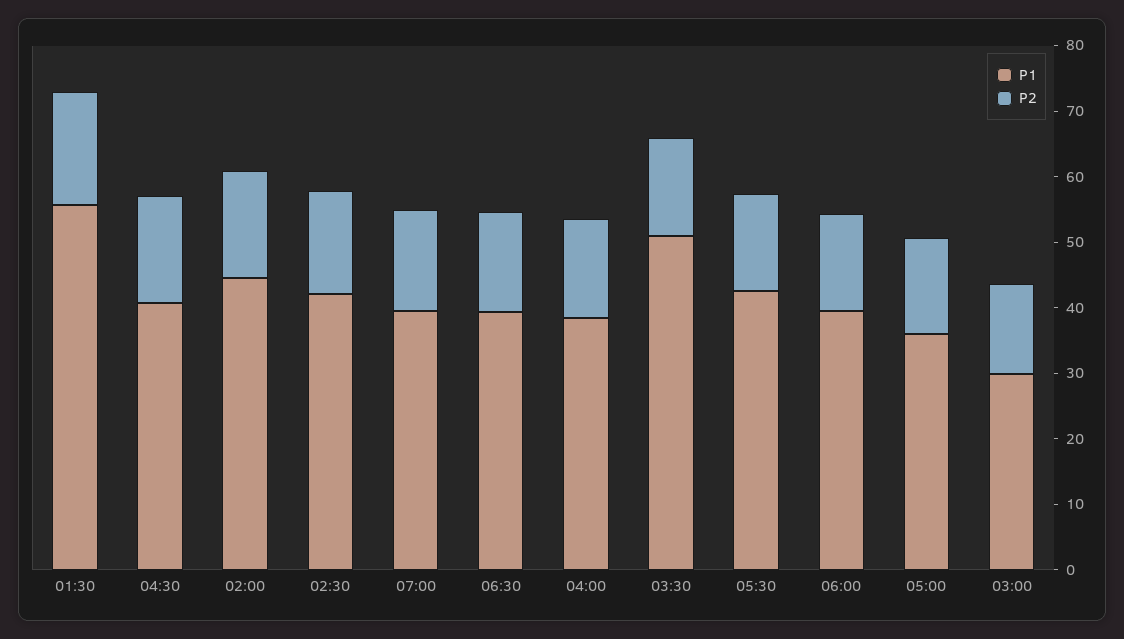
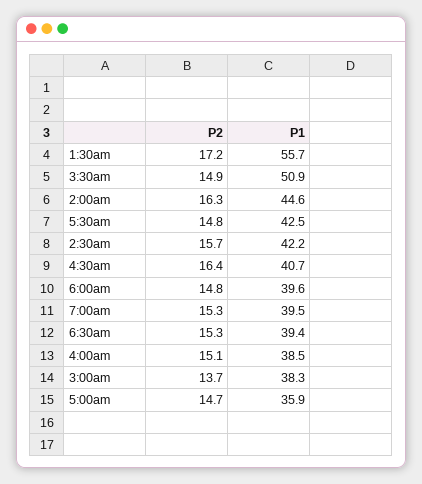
P1, 03:00: 30 -> 38.3

